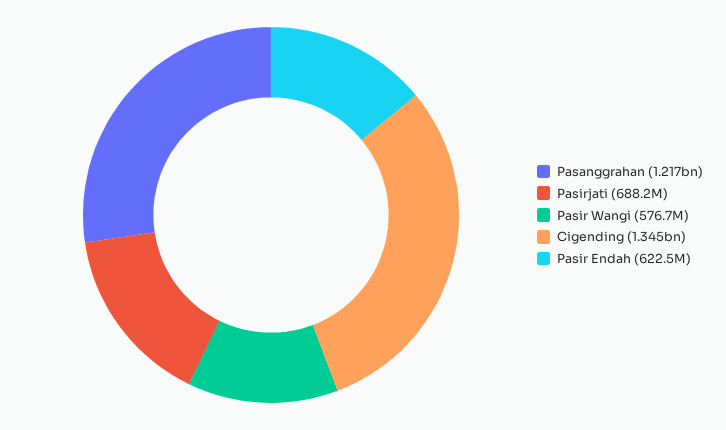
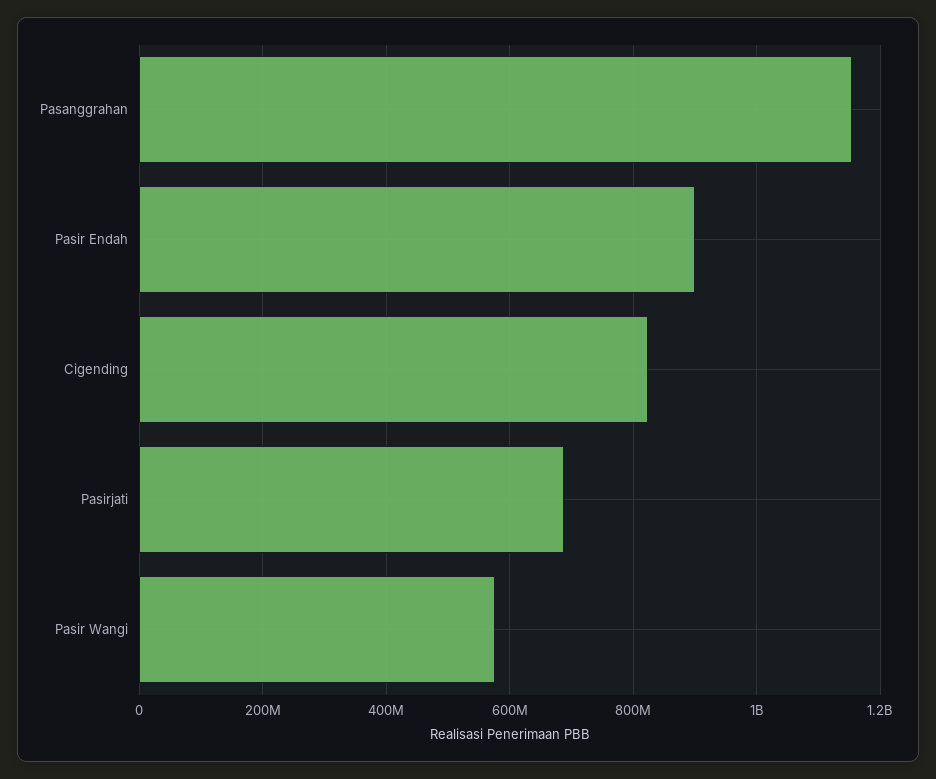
Pasanggrahan: 1217000000 -> 1160000000
Cigending: 1345000000 -> 820000000
Pasir Endah: 622500000 -> 900000000

